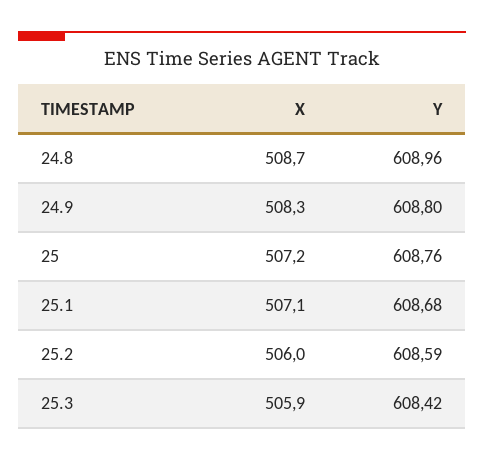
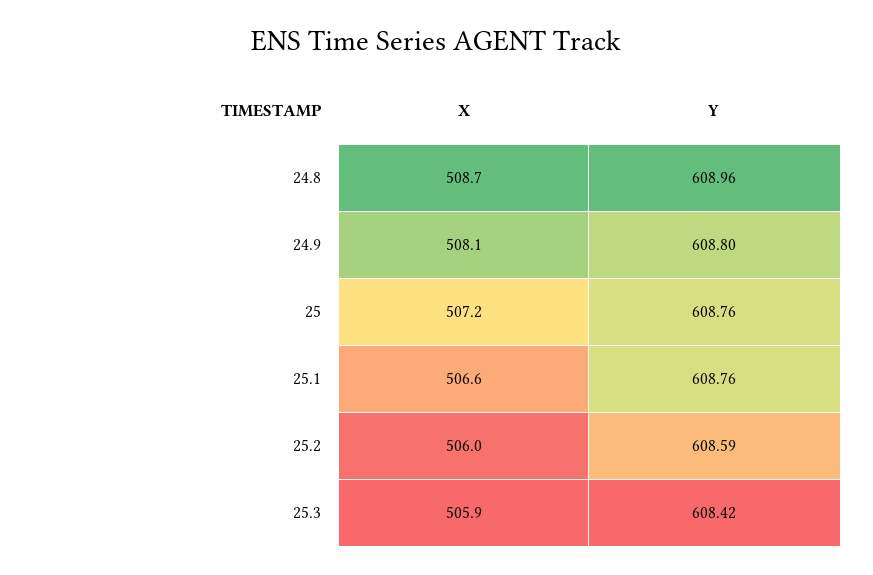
X, 24.9: 508.3 -> 508.1
X, 25.1: 507.1 -> 506.6
Y, 25.1: 608.68 -> 608.76

